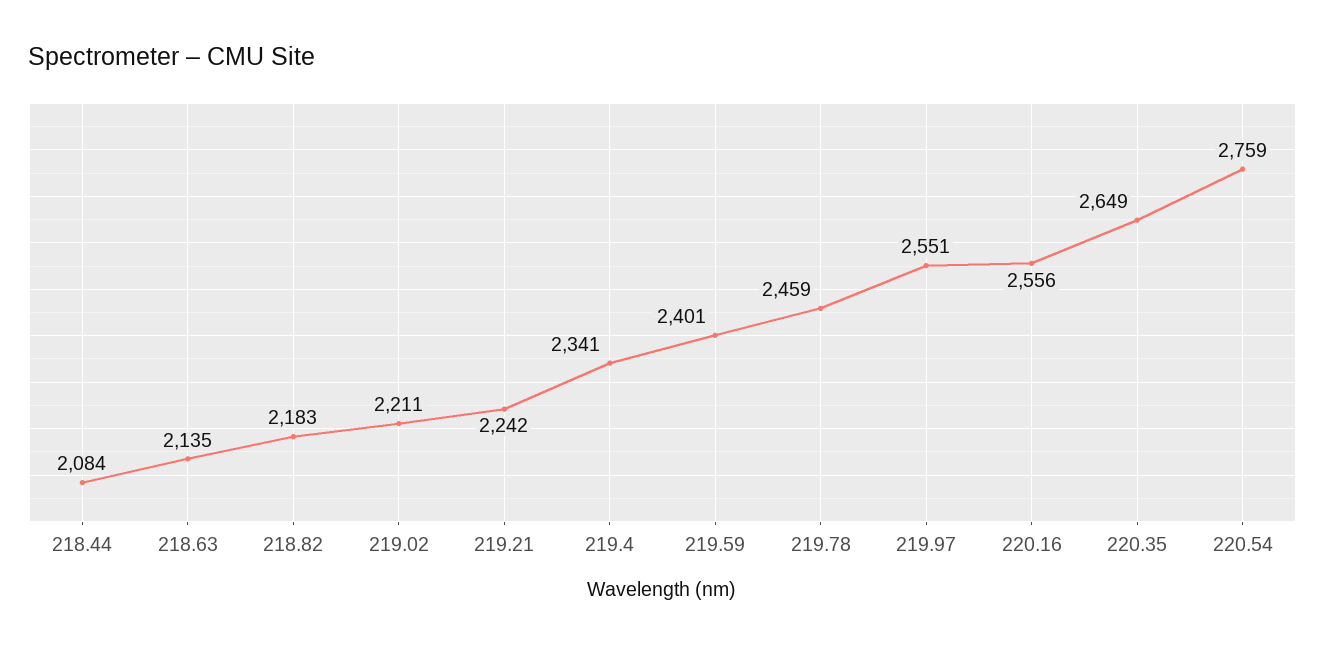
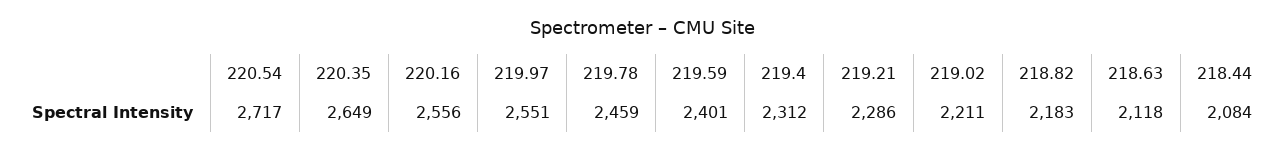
218.63: 2135 -> 2118
219.21: 2242 -> 2286
219.4: 2341 -> 2312
220.54: 2759 -> 2717

